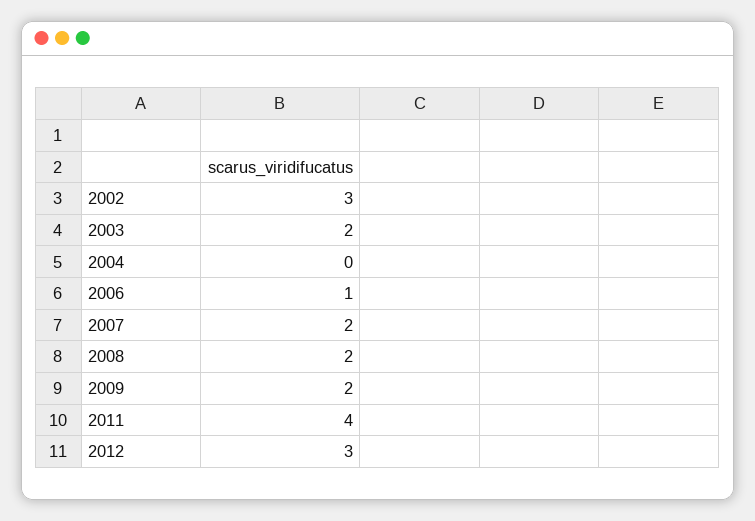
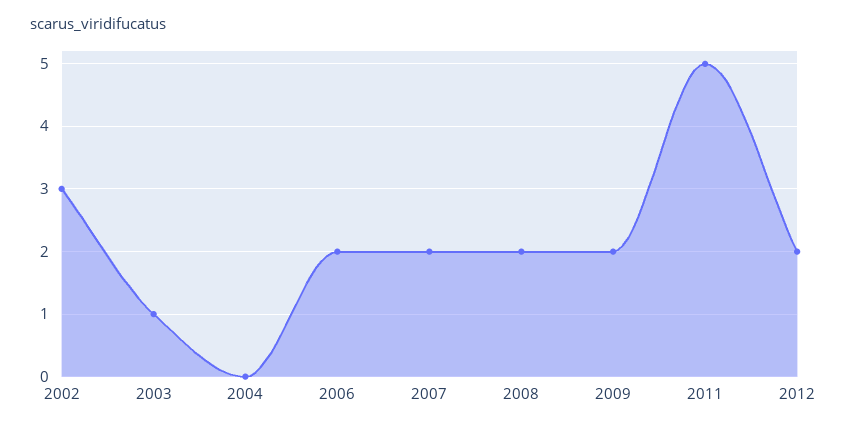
2003: 2 -> 1
2006: 1 -> 2
2011: 4 -> 5
2012: 3 -> 2

